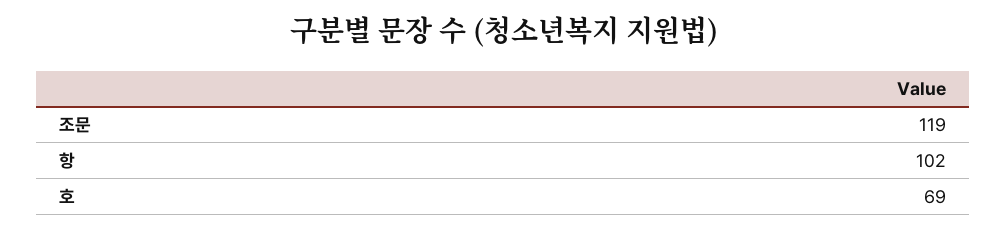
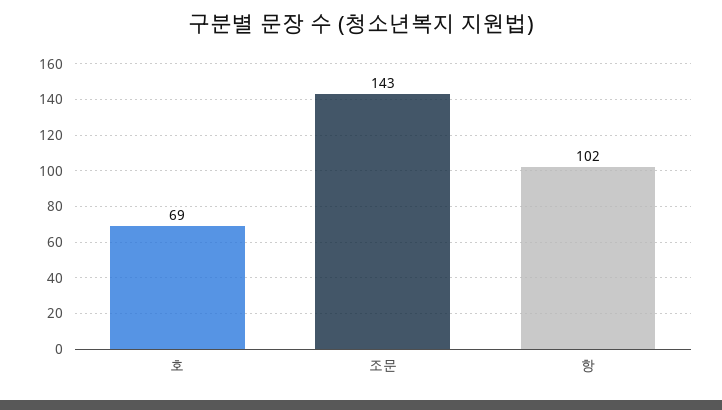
조문: 119 -> 143

